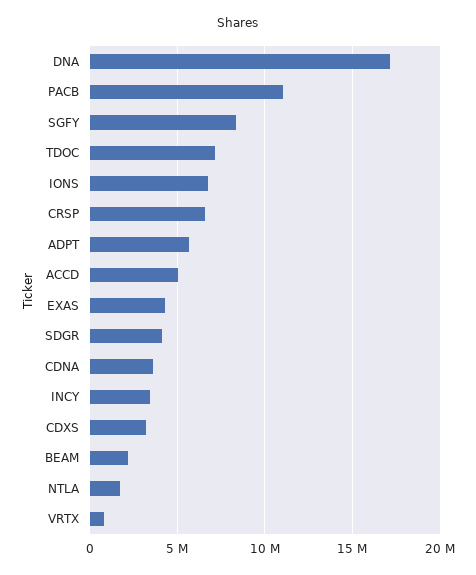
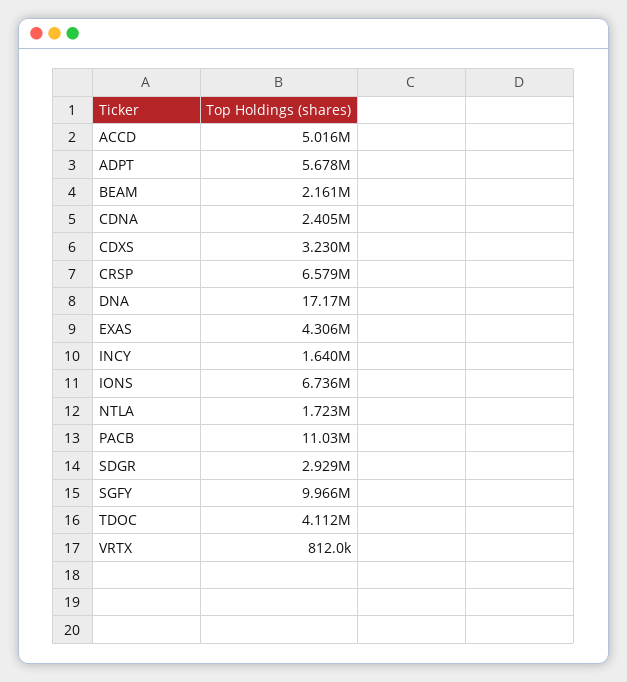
SGFY: 8500000 -> 9966000
TDOC: 7000000 -> 4112000
SDGR: 4000000 -> 2929000
CDNA: 3500000 -> 2405000
INCY: 3500000 -> 1640000

